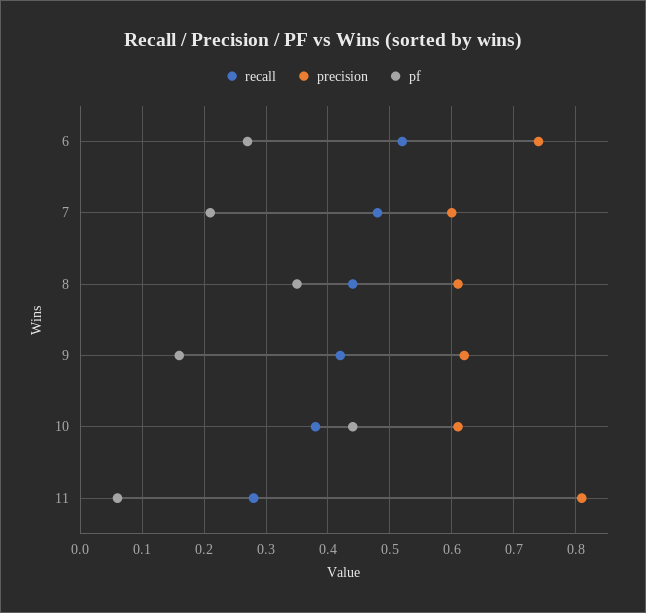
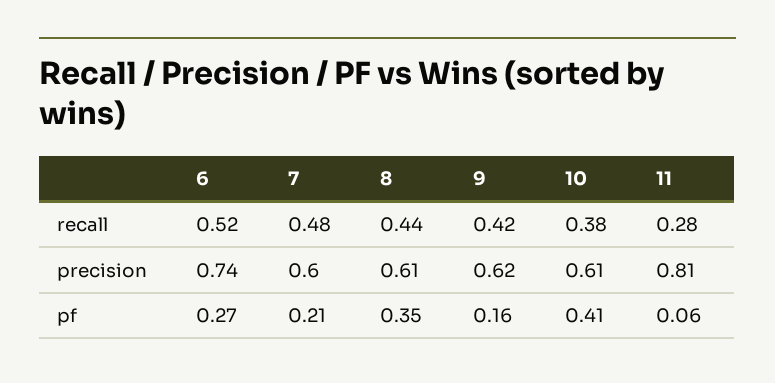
pf, 10: 0.44 -> 0.41

